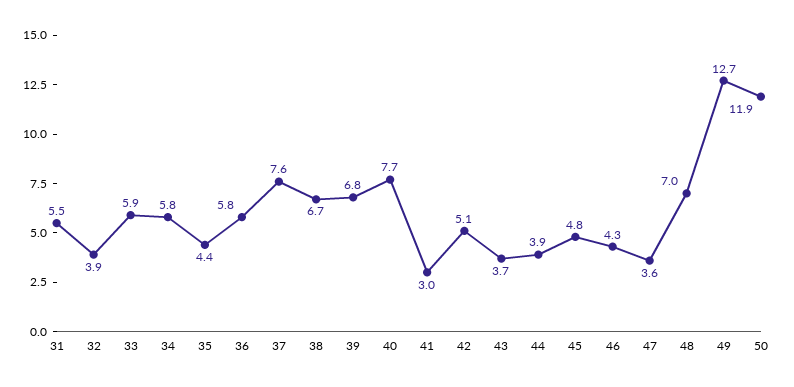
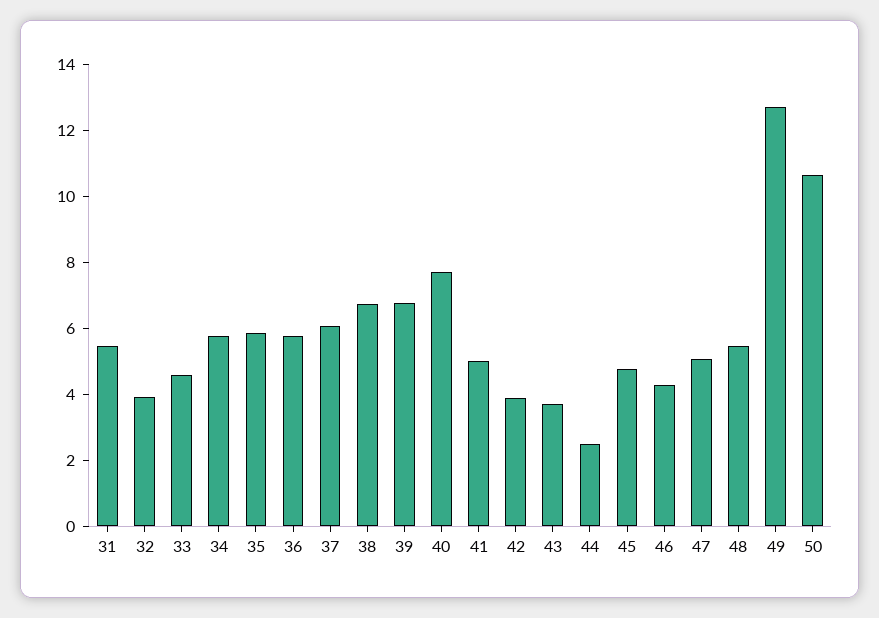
33: 5.9 -> 4.5
35: 4.4 -> 6
37: 7.6 -> 6
41: 3 -> 5
42: 5.1 -> 4
44: 3.9 -> 2.5
47: 3.6 -> 5
48: 7 -> 5.5
50: 11.9 -> 10.5

